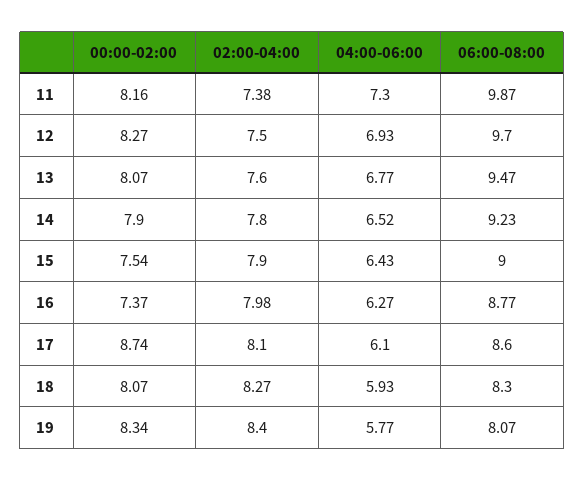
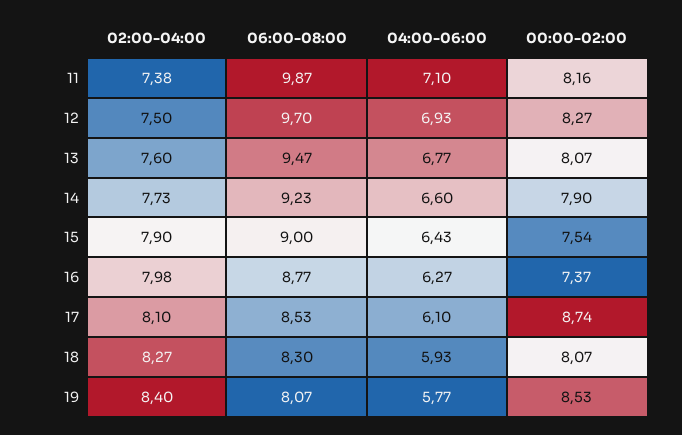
04:00-06:00, 11: 7.3 -> 7.1
02:00-04:00, 14: 7.8 -> 7.73
04:00-06:00, 14: 6.52 -> 6.6
06:00-08:00, 17: 8.6 -> 8.53
00:00-02:00, 19: 8.34 -> 8.53

